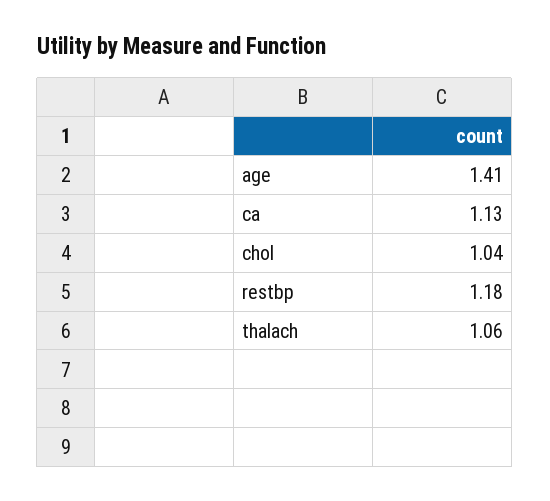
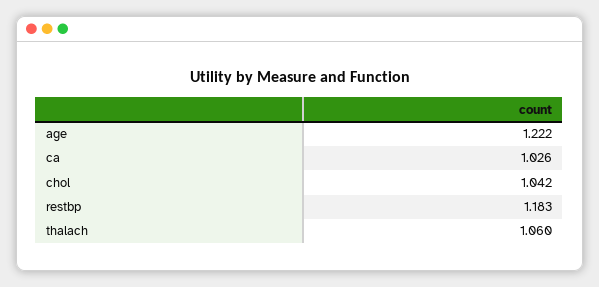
age: 1.41 -> 1.222
ca: 1.13 -> 1.026

